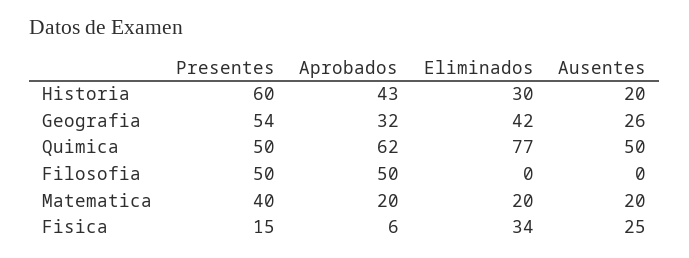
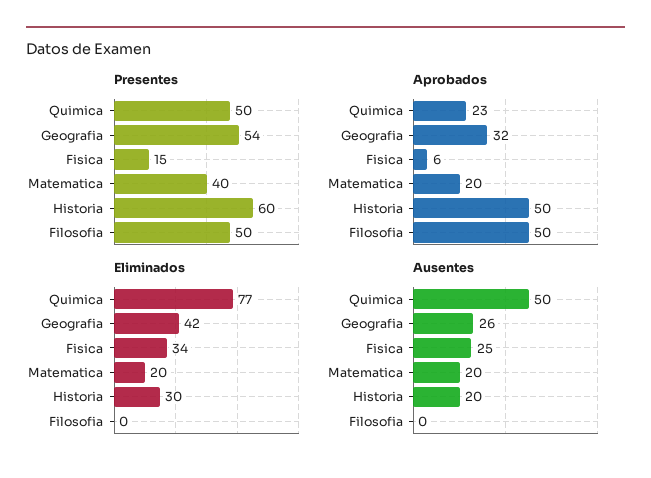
Aprobados, Historia: 43 -> 50
Aprobados, Quimica: 62 -> 23

